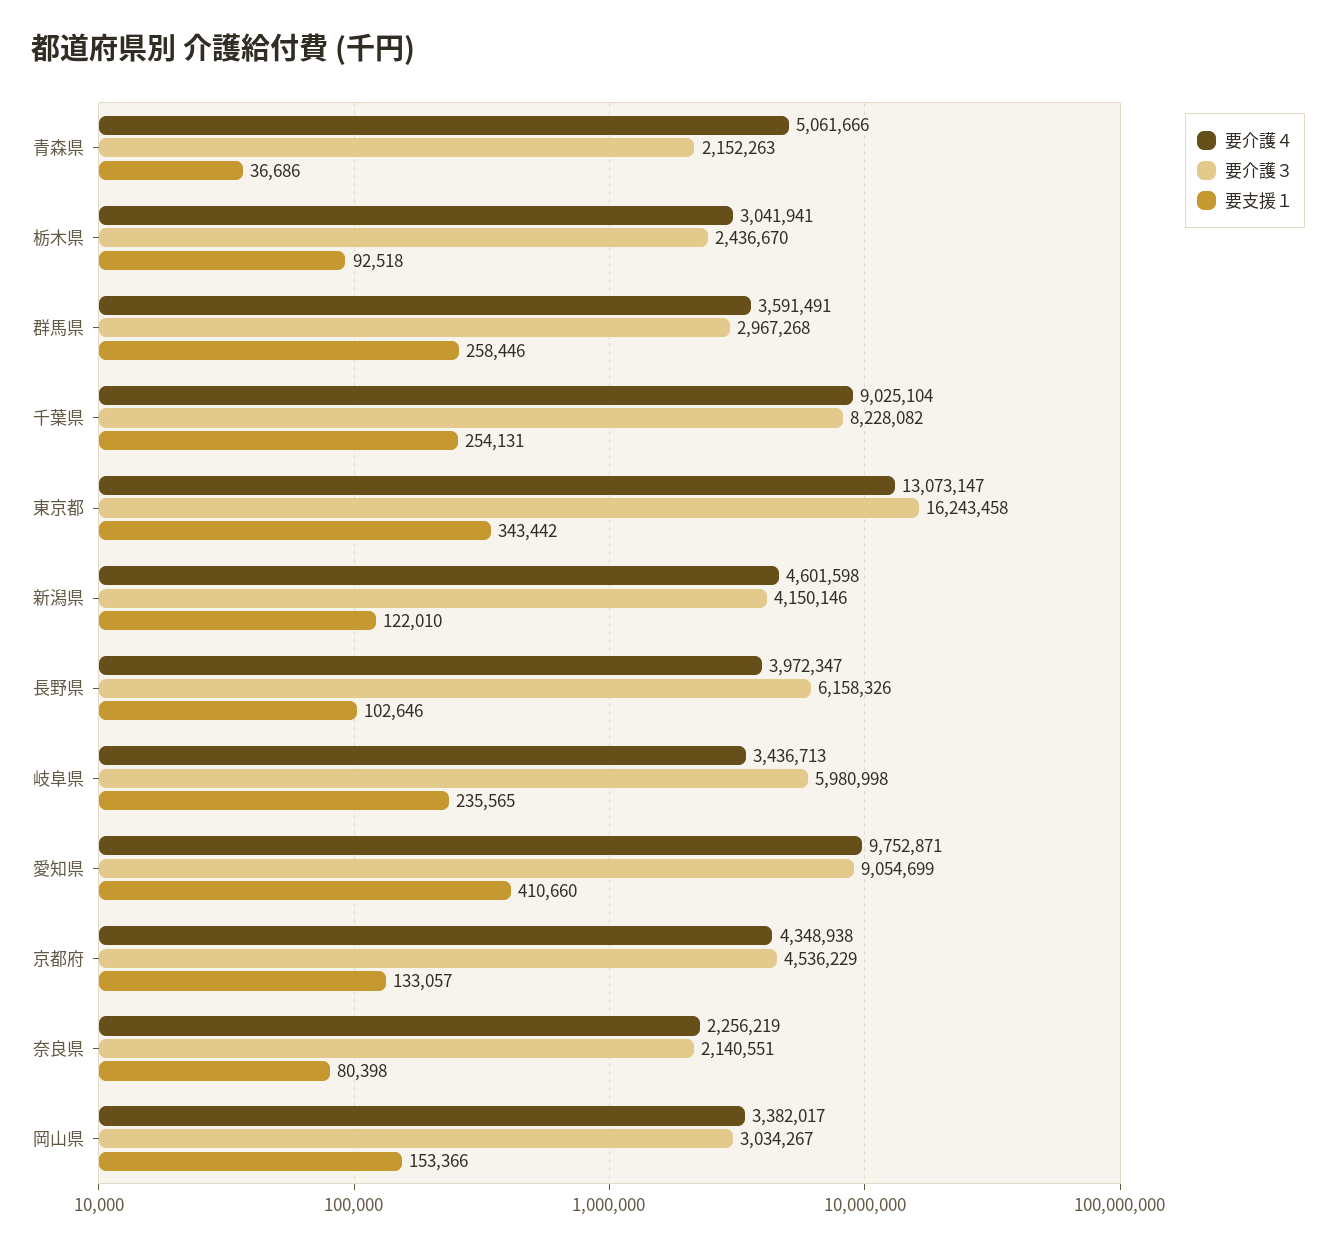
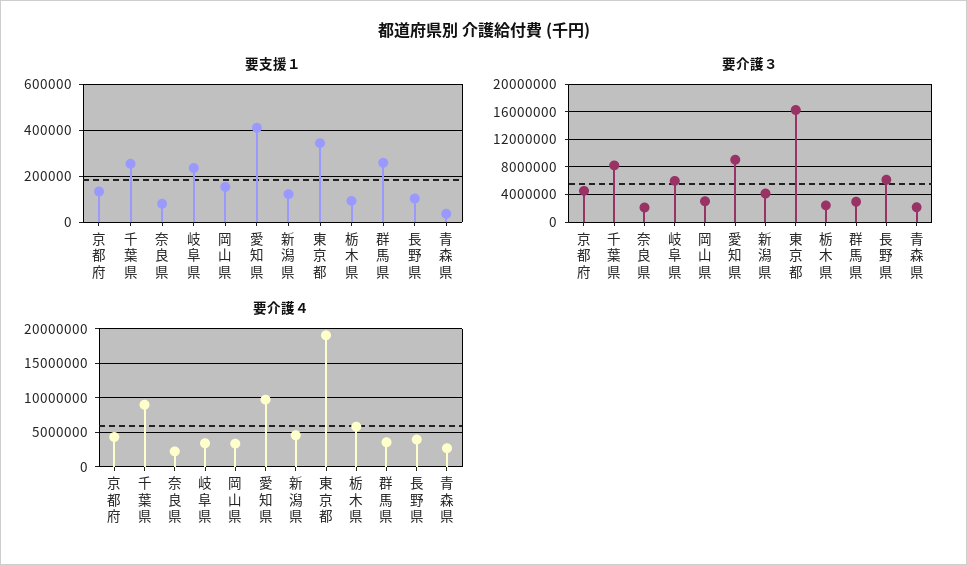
要介護４, 青森県: 5061666 -> 3000000
要介護４, 栃木県: 3041941 -> 6000000
要介護４, 東京都: 13073147 -> 19000000

